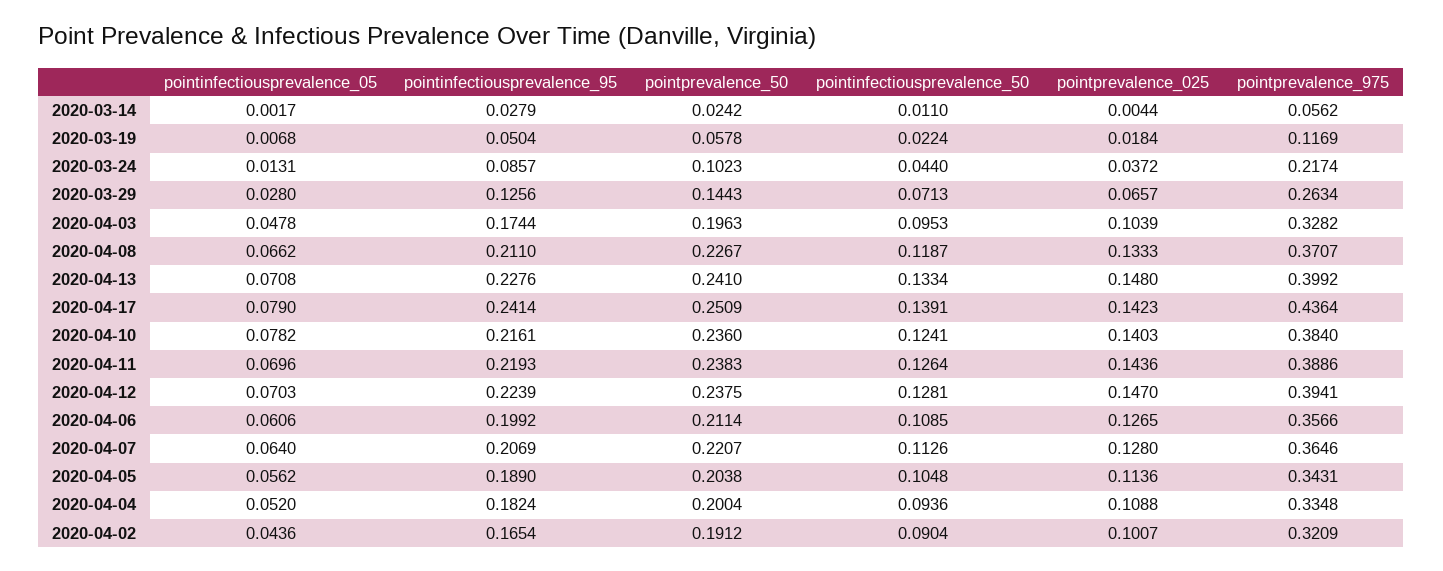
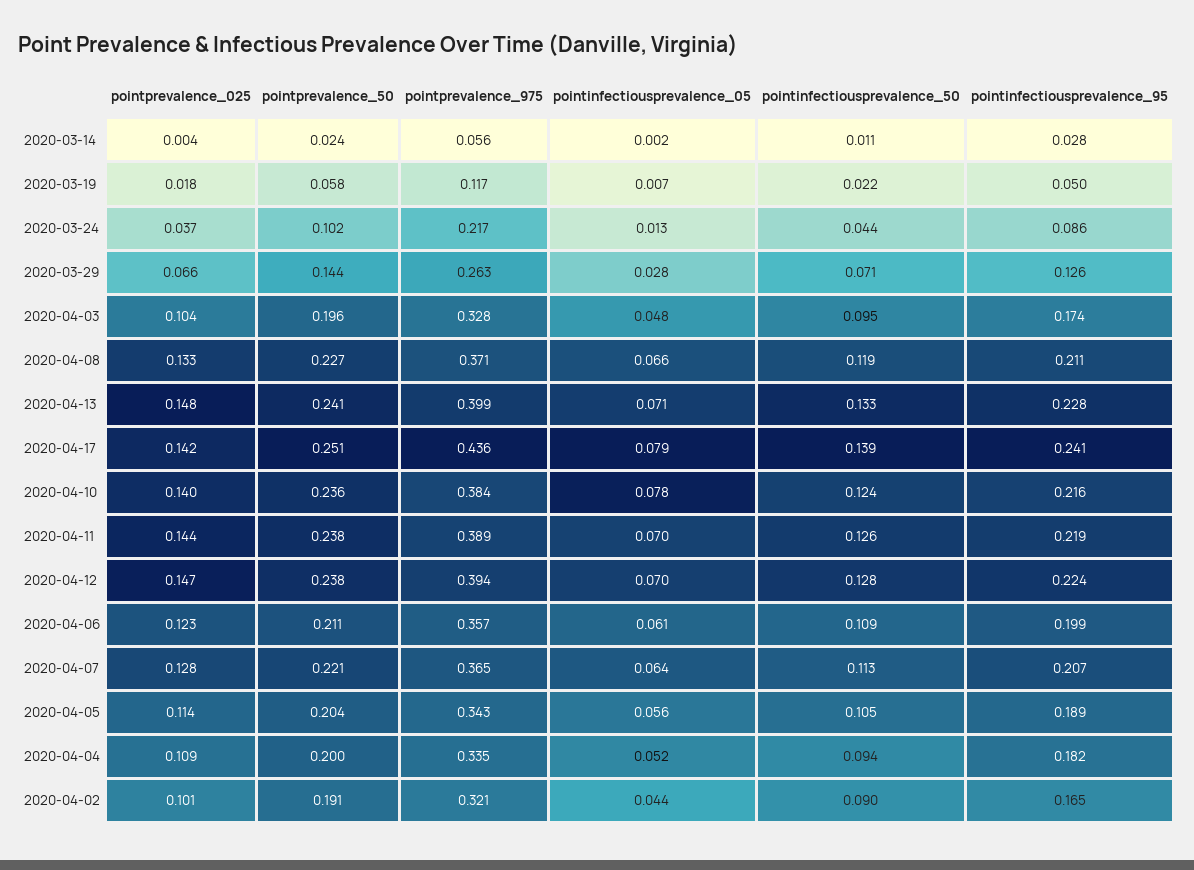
pointprevalence_025, 2020-04-06: 0.1265 -> 0.123

